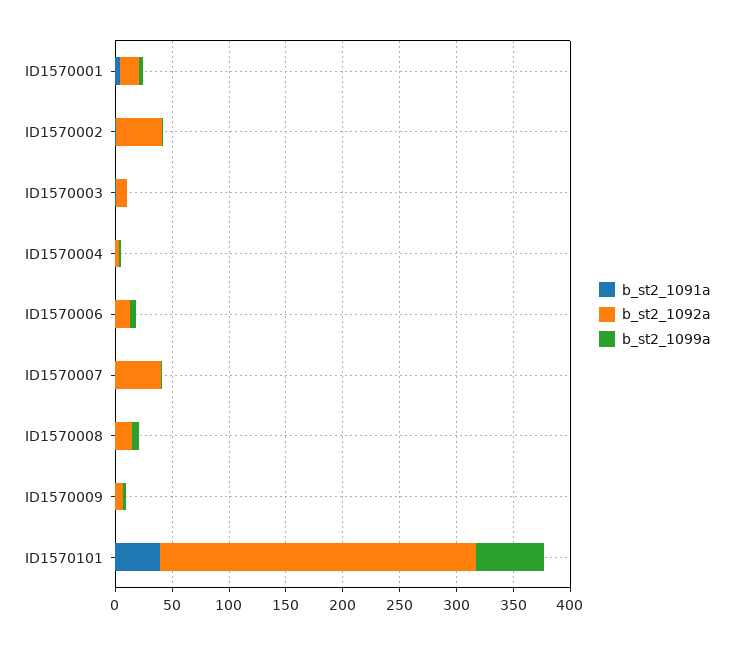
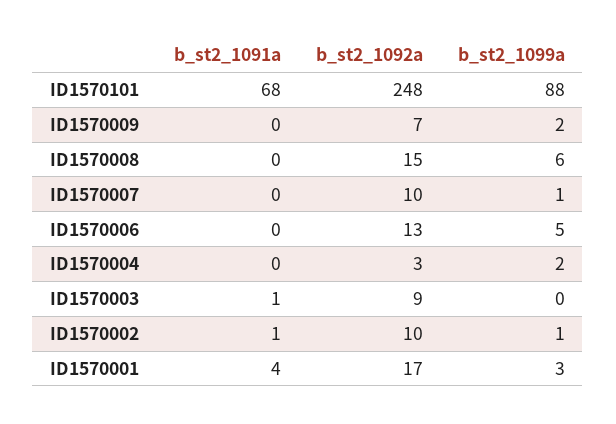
b_st2_1092a, ID1570002: 40 -> 10
b_st2_1092a, ID1570007: 40 -> 10
b_st2_1091a, ID1570101: 40 -> 68
b_st2_1092a, ID1570101: 280 -> 248
b_st2_1099a, ID1570101: 60 -> 88

